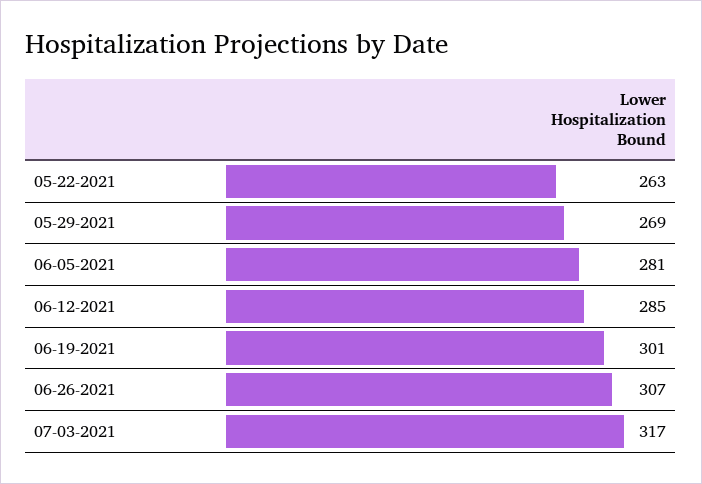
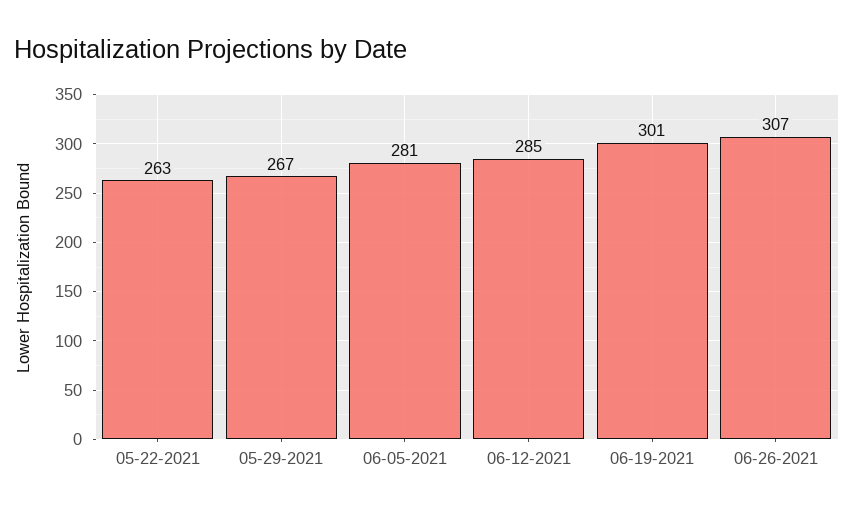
05-29-2021: 269 -> 267
07-03-2021: 317 -> none

